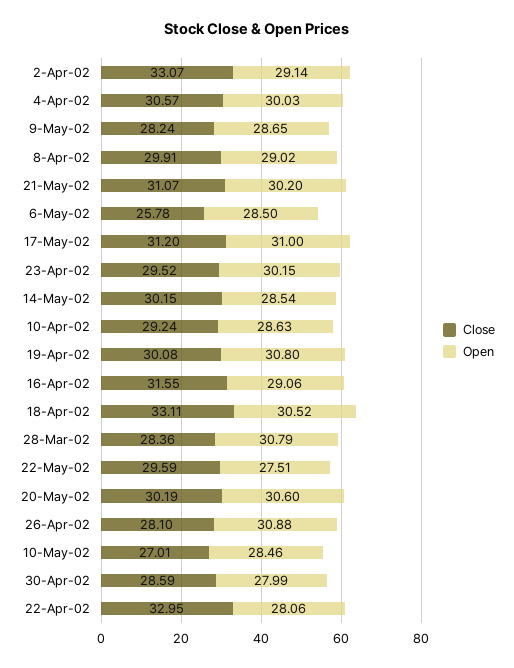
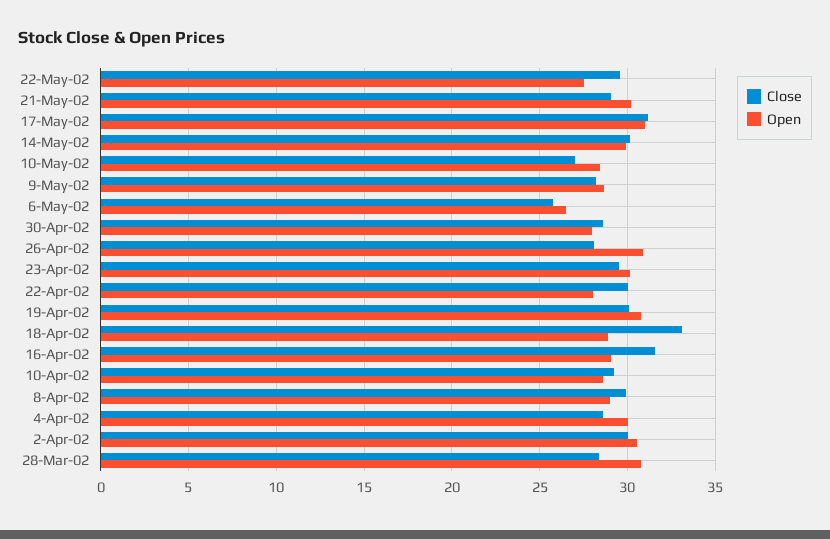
Close, 2-Apr-02: 33.07 -> 30
Open, 2-Apr-02: 29.14 -> 30.5
Close, 4-Apr-02: 30.57 -> 28.5
Close, 21-May-02: 31.07 -> 29
Open, 6-May-02: 28.5 -> 26.5
Open, 14-May-02: 28.54 -> 30
Open, 18-Apr-02: 30.52 -> 29
Close, 20-May-02: 30.19 -> none
Open, 20-May-02: 30.6 -> none
Close, 22-Apr-02: 32.95 -> 30

